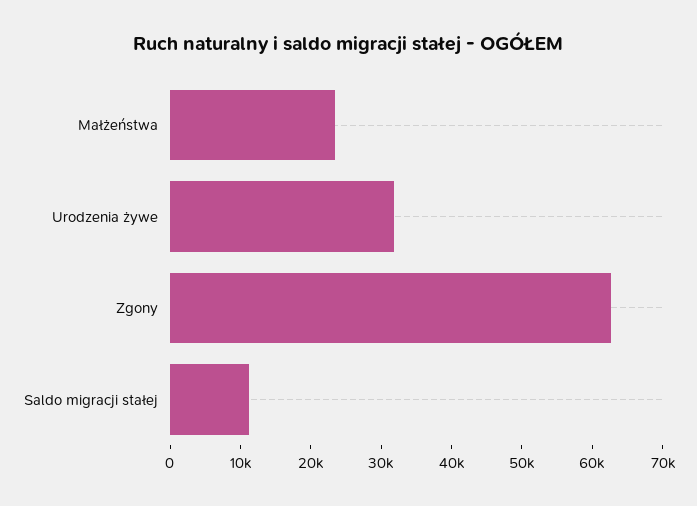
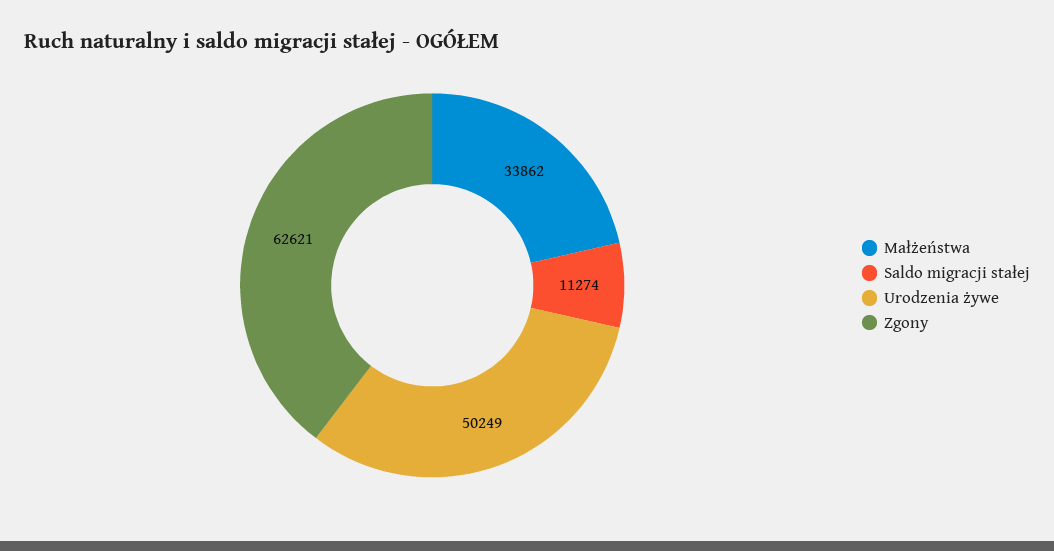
Małżeństwa: 24000 -> 33862
Urodzenia żywe: 32000 -> 50249

